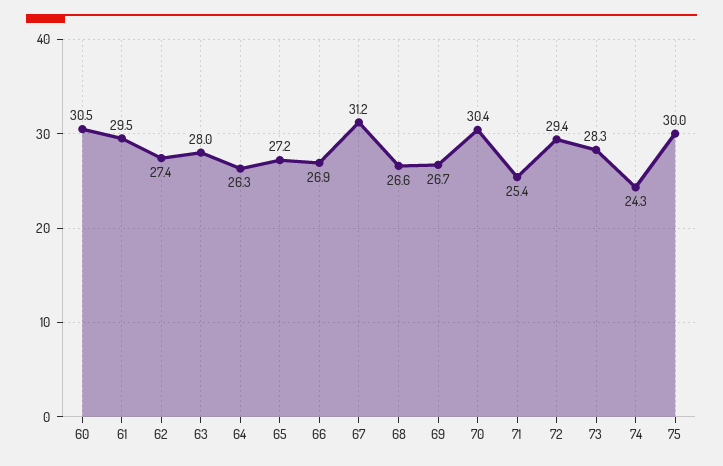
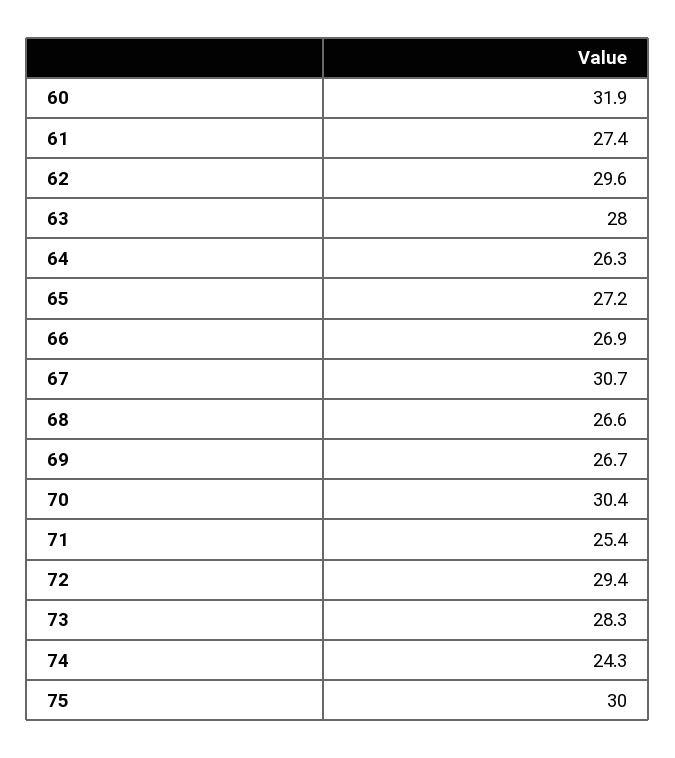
60: 30.5 -> 31.9
61: 29.5 -> 27.4
62: 27.4 -> 29.6
67: 31.2 -> 30.7

